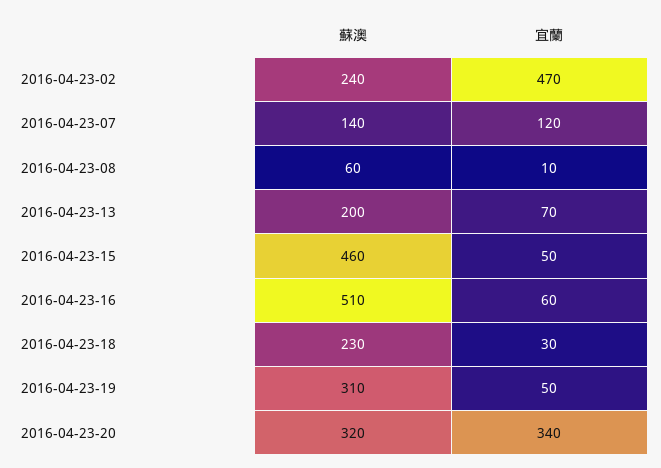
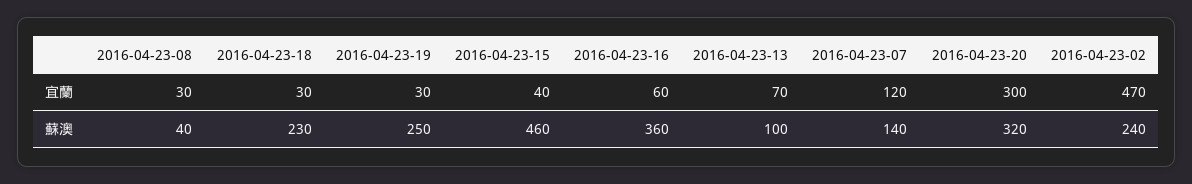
蘇澳, 2016-04-23-08: 60 -> 40
宜蘭, 2016-04-23-08: 10 -> 30
蘇澳, 2016-04-23-13: 200 -> 100
宜蘭, 2016-04-23-15: 50 -> 40
蘇澳, 2016-04-23-16: 510 -> 360
蘇澳, 2016-04-23-19: 310 -> 250
宜蘭, 2016-04-23-19: 50 -> 30
宜蘭, 2016-04-23-20: 340 -> 300

